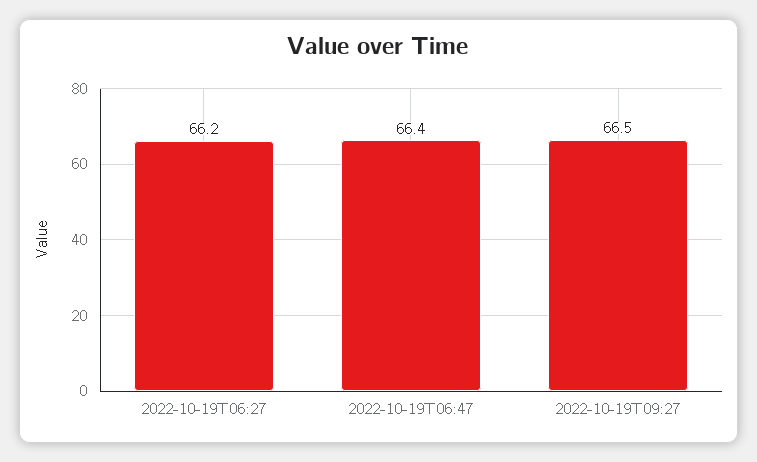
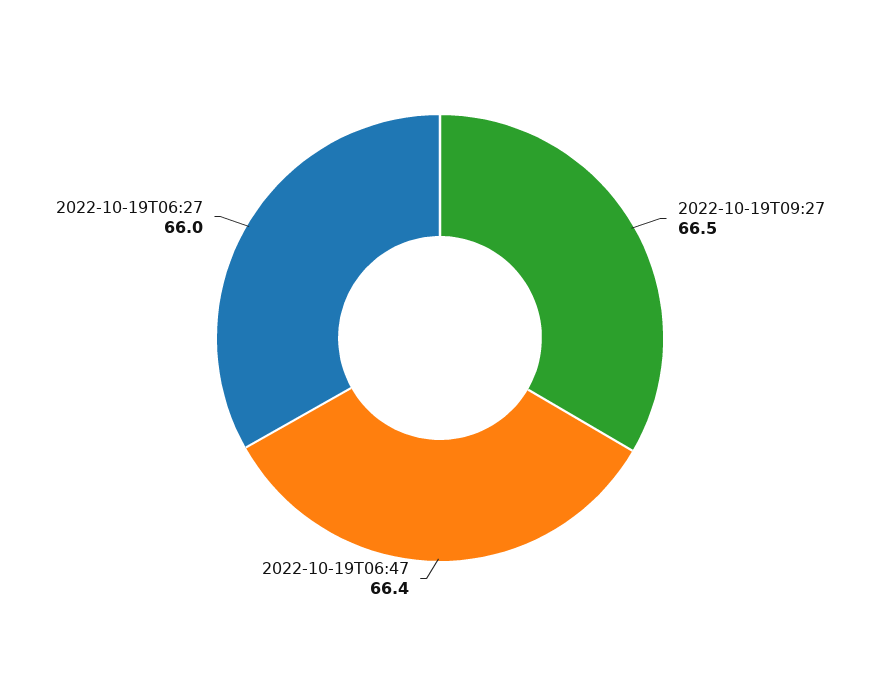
2022-10-19T06:27: 66.2 -> 66

